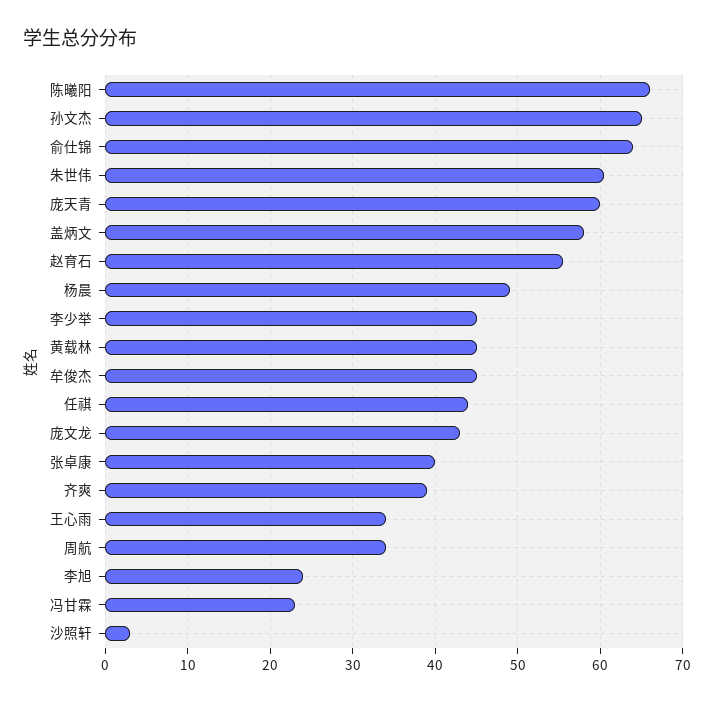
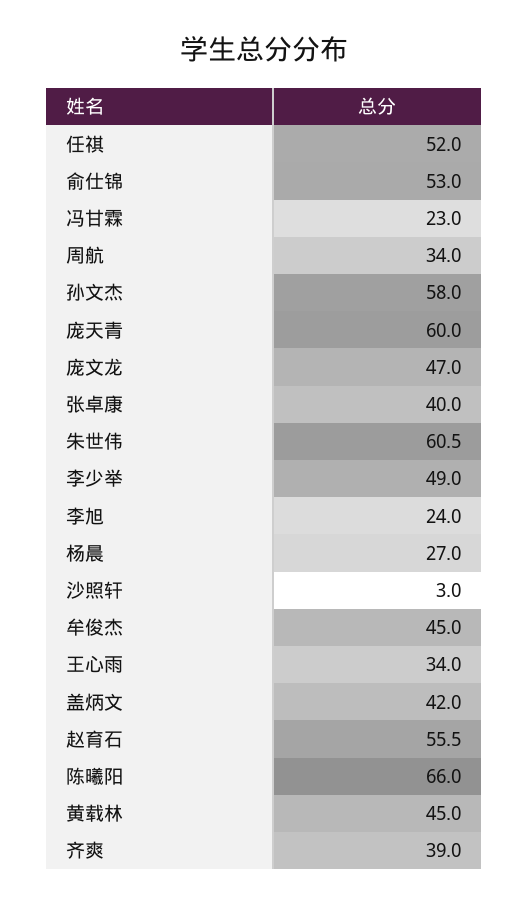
孙文杰: 65 -> 58
俞仕锦: 64 -> 53
盖炳文: 58 -> 42
杨晨: 49 -> 27
李少举: 45 -> 49
任祺: 44 -> 52
庞文龙: 43 -> 47

